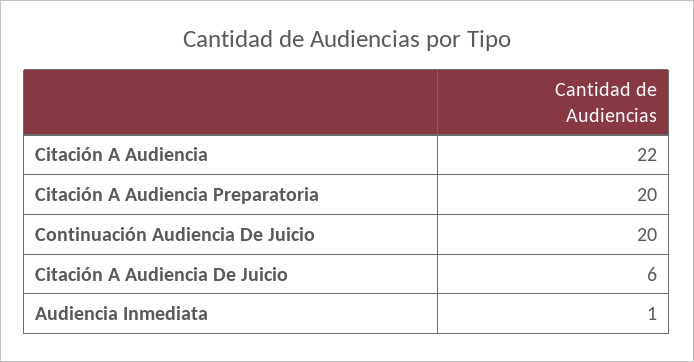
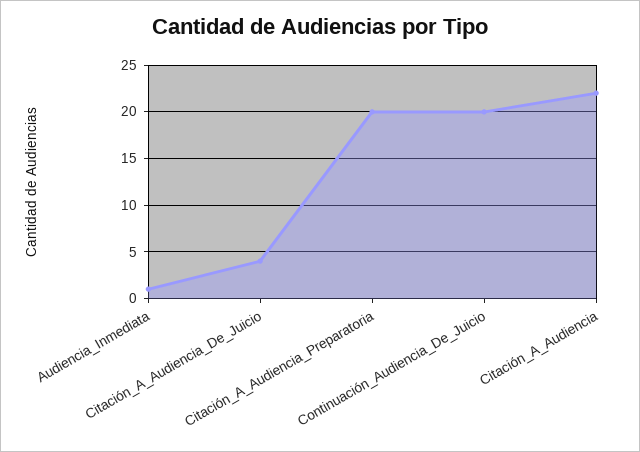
Citación A Audiencia De Juicio: 6 -> 4

